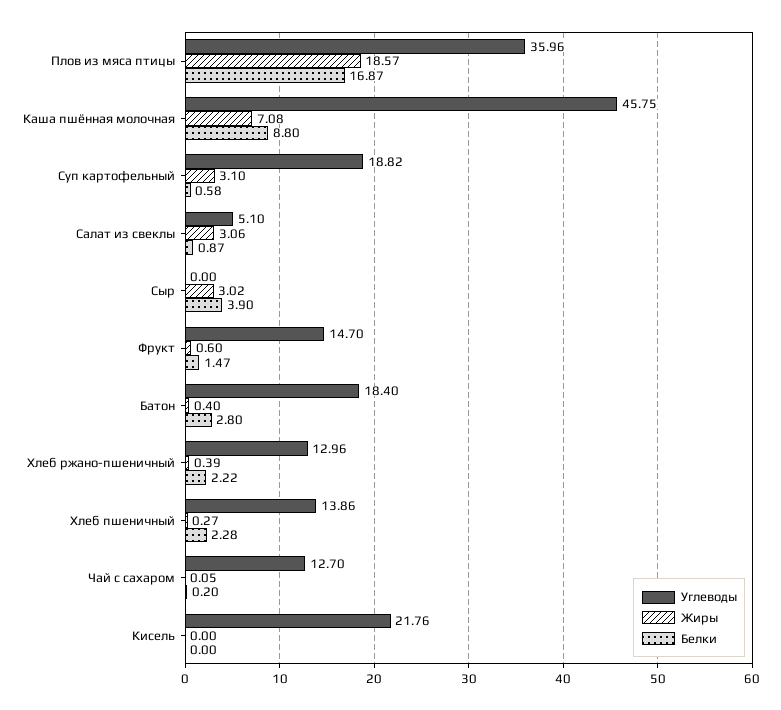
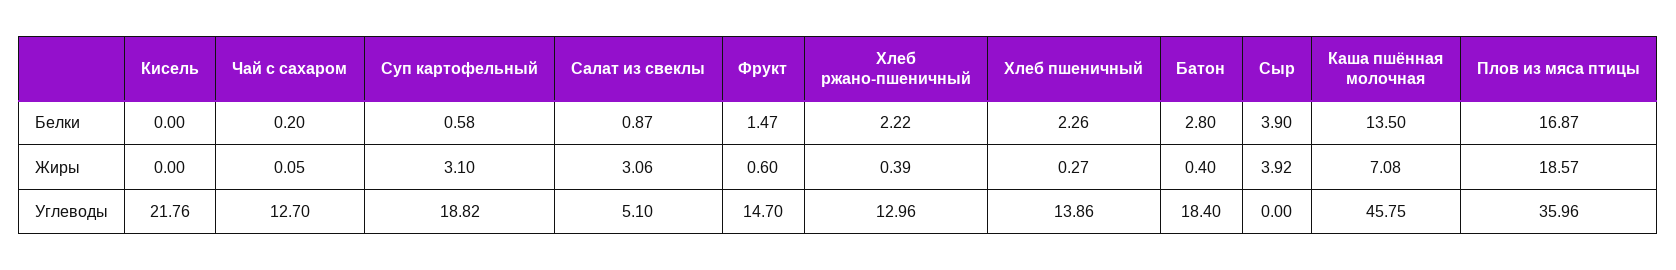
Белки, Каша пшённая молочная: 8.8 -> 13.5
Жиры, Сыр: 3.02 -> 3.92
Белки, Хлеб пшеничный: 2.28 -> 2.26

